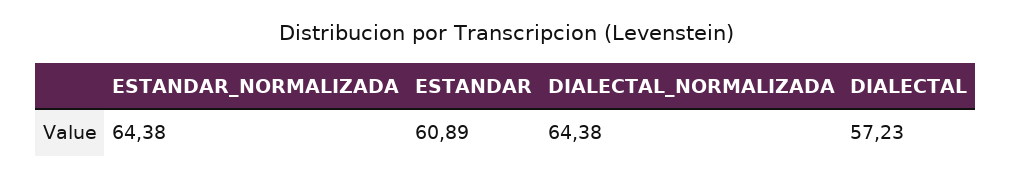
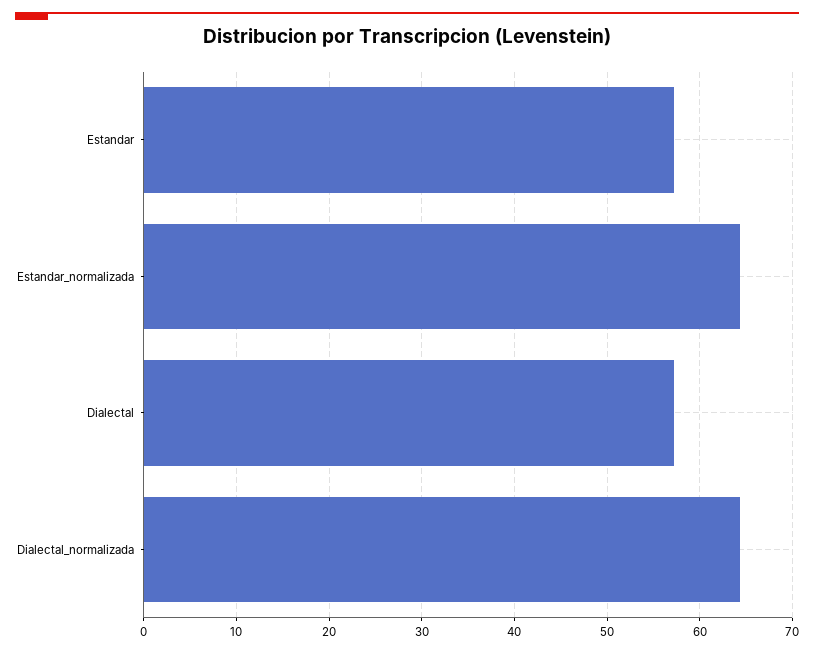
ESTANDAR: 60.89 -> 57

